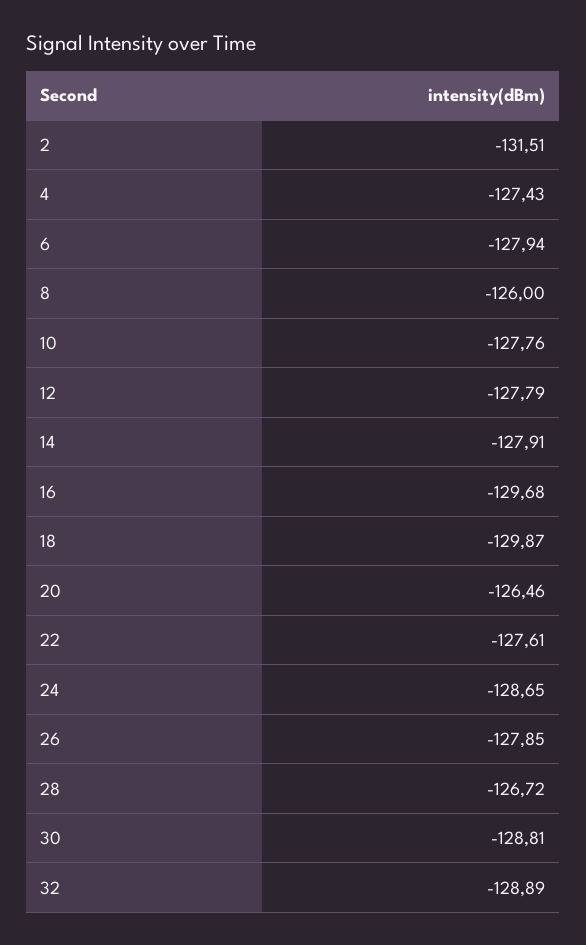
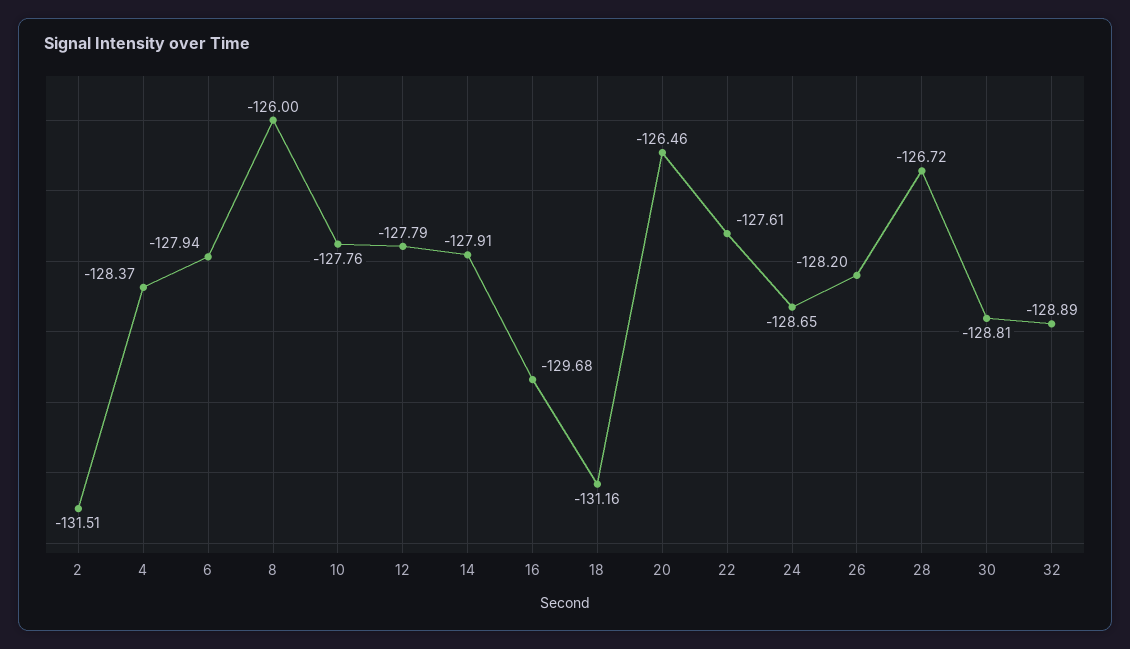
4: -127.43 -> -128.37
18: -129.87 -> -131.16
26: -127.85 -> -128.2

